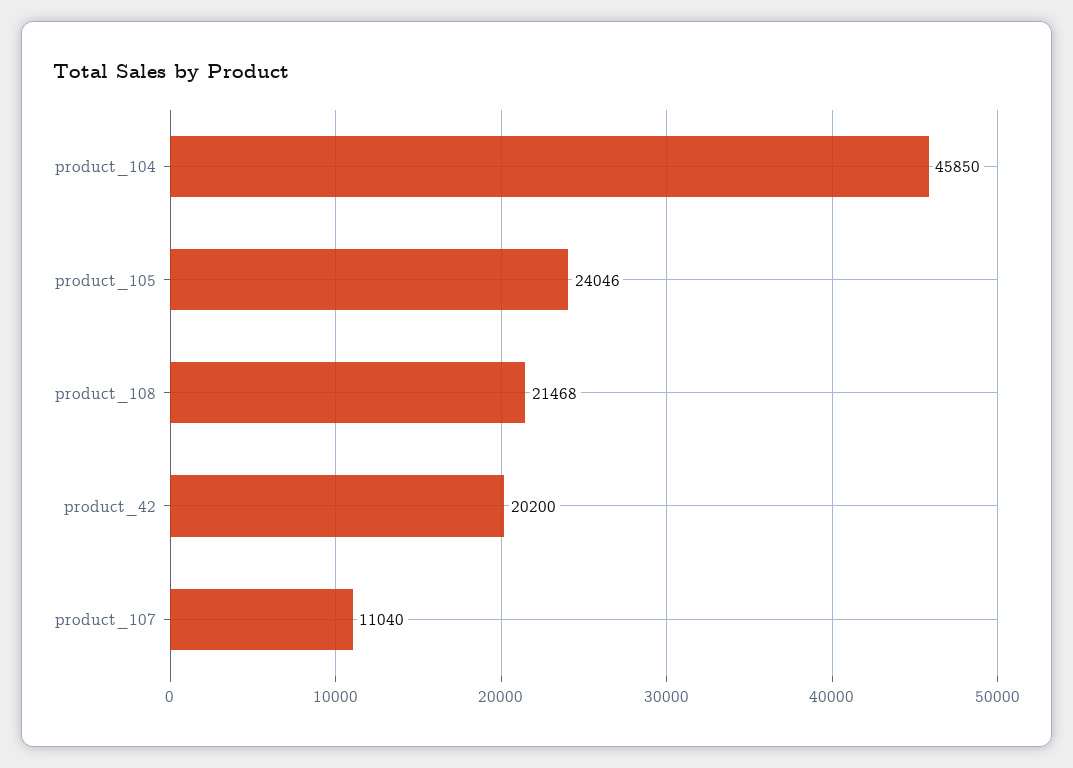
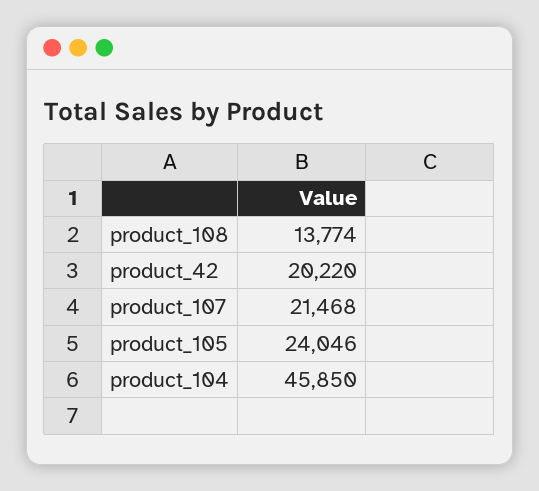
product_108: 21468 -> 13774
product_42: 20200 -> 20220
product_107: 11040 -> 21468

